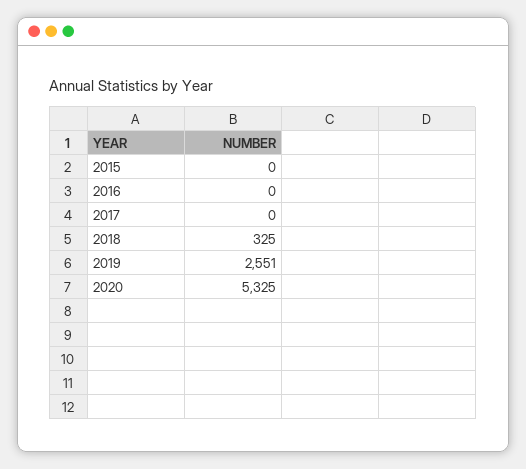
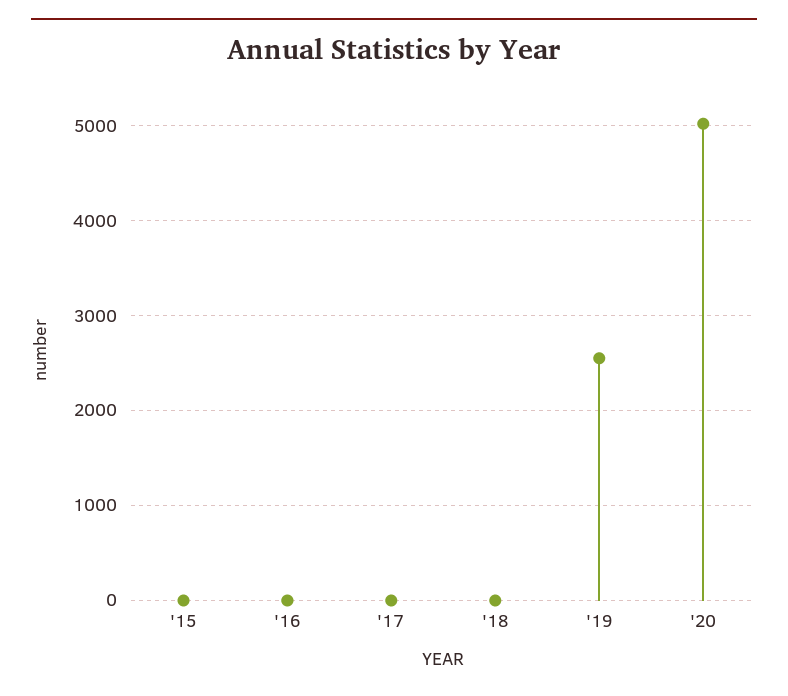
2018: 325 -> 0
2020: 5325 -> 5000

